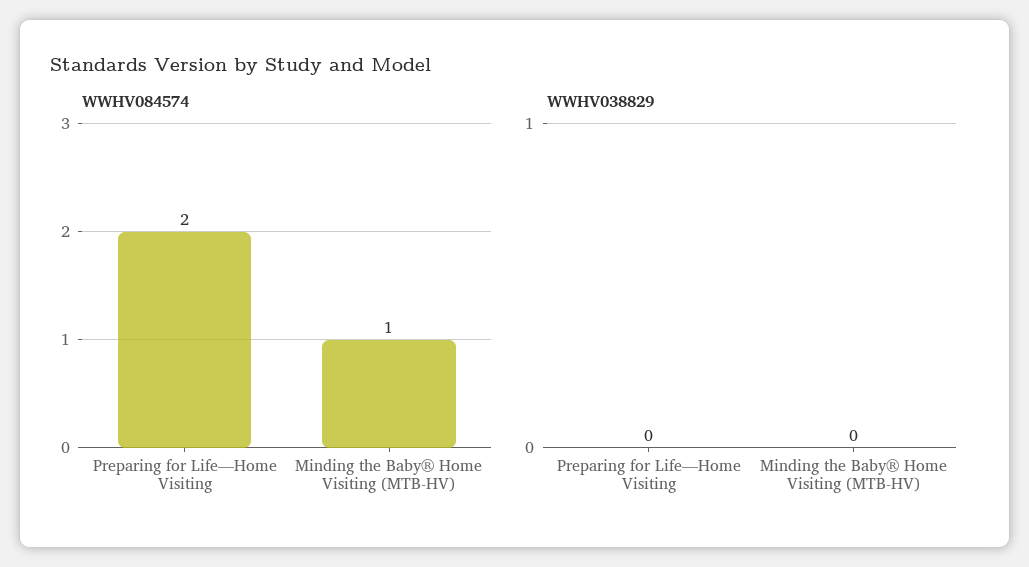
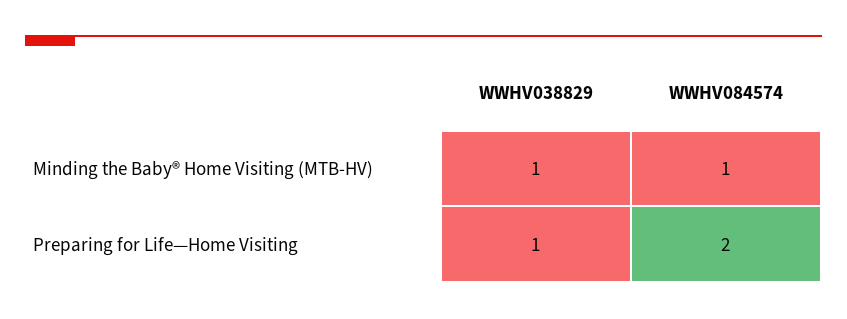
WWHV038829, Preparing for Life—Home Visiting: 0 -> 1
WWHV038829, Minding the Baby® Home Visiting (MTB-HV): 0 -> 1

